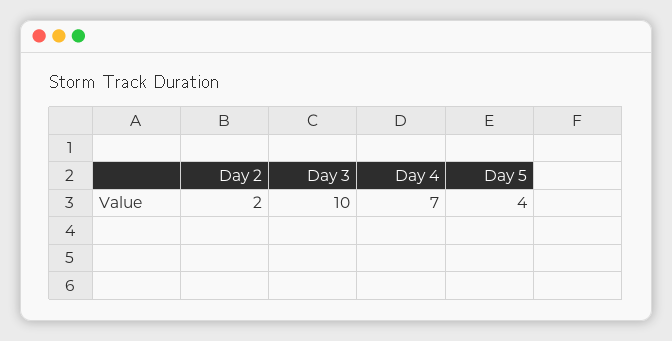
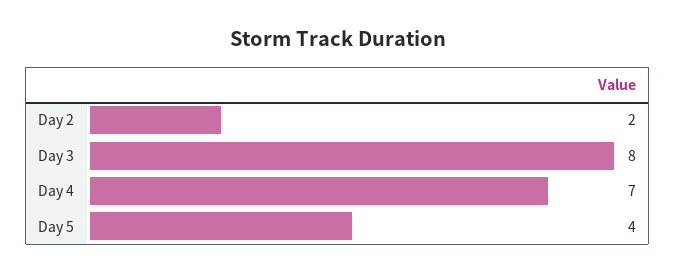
Day 3: 10 -> 8

